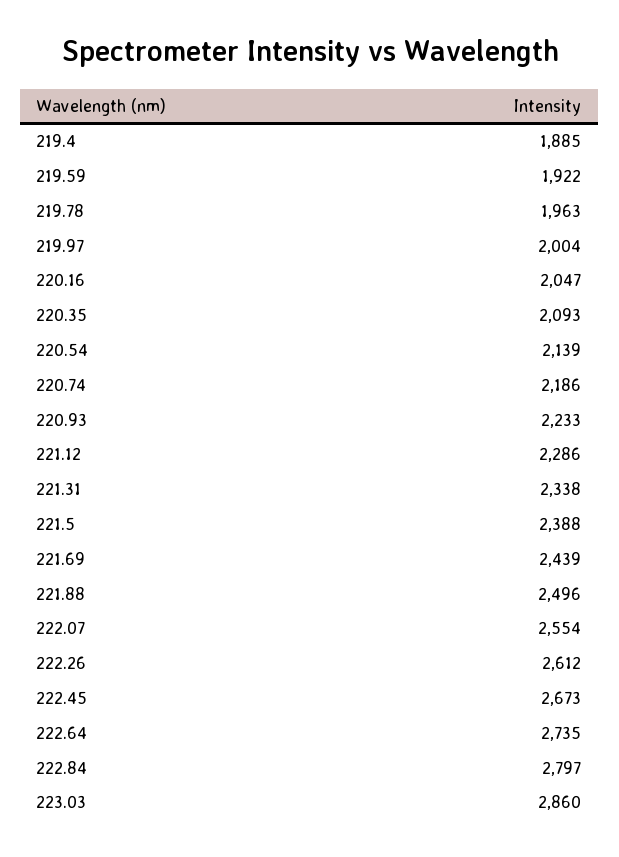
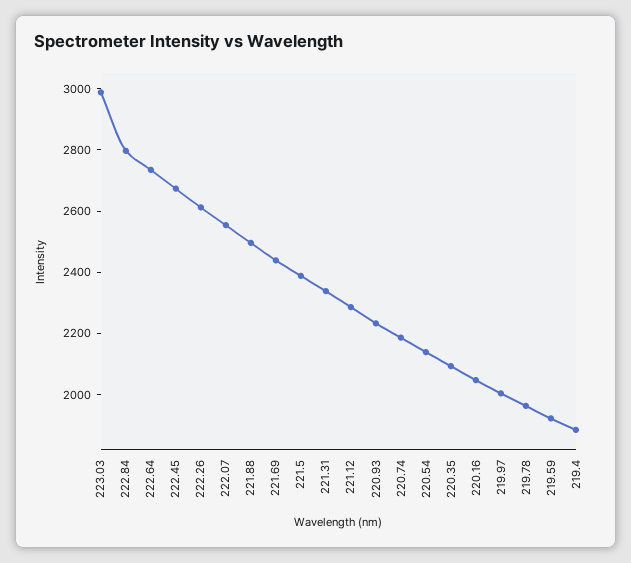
223.03: 2860 -> 3000

